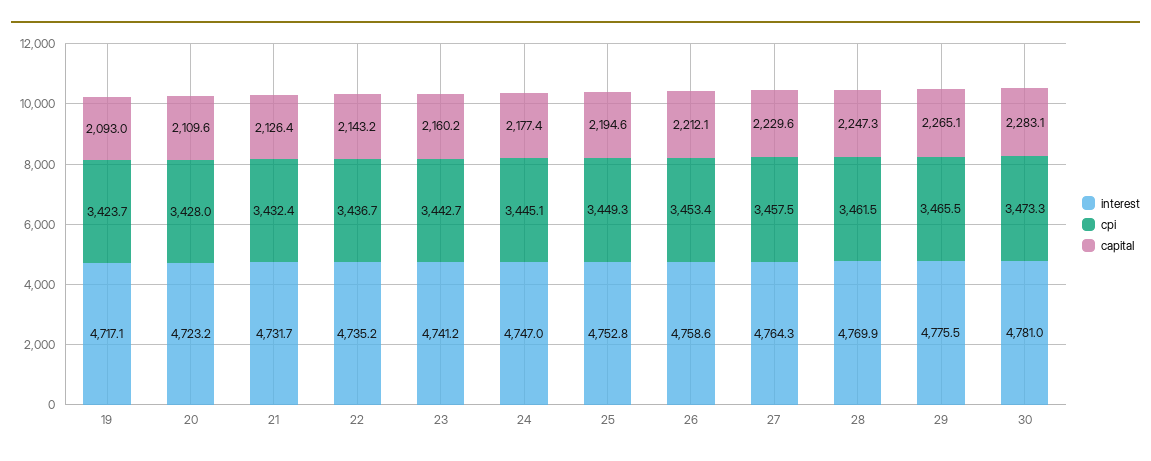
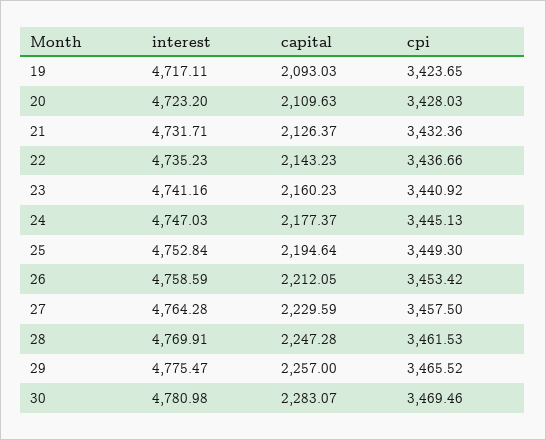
cpi, 23: 3442.7 -> 3440.92
capital, 29: 2265.1 -> 2257
cpi, 30: 3473.3 -> 3469.46

